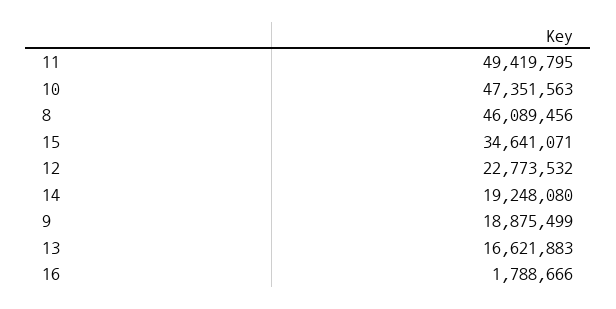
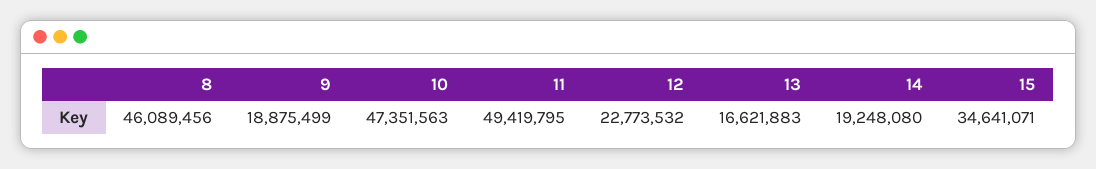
16: 1788666 -> none

